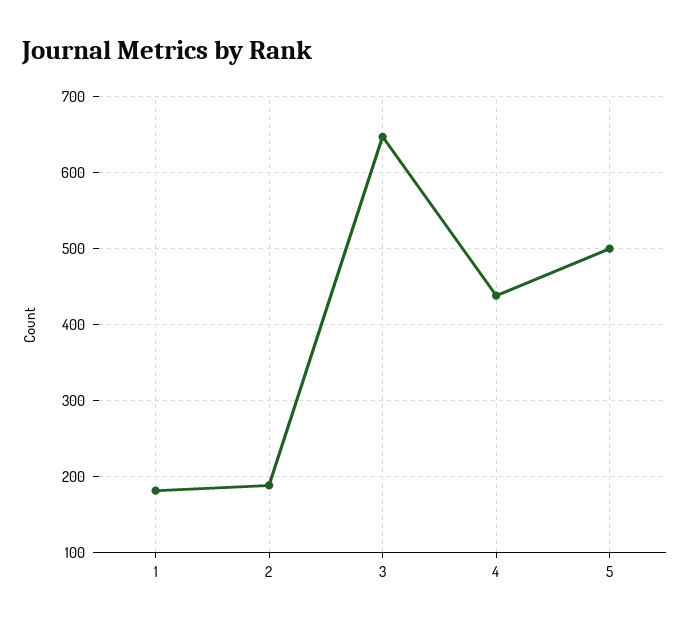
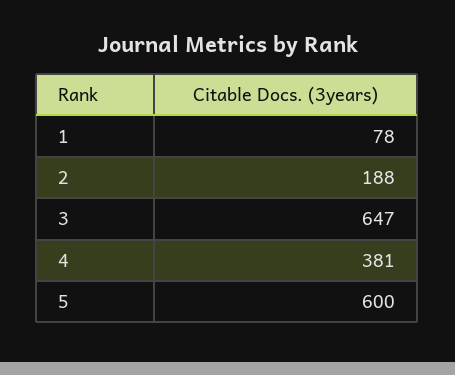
1: 180 -> 78
4: 440 -> 381
5: 500 -> 600

